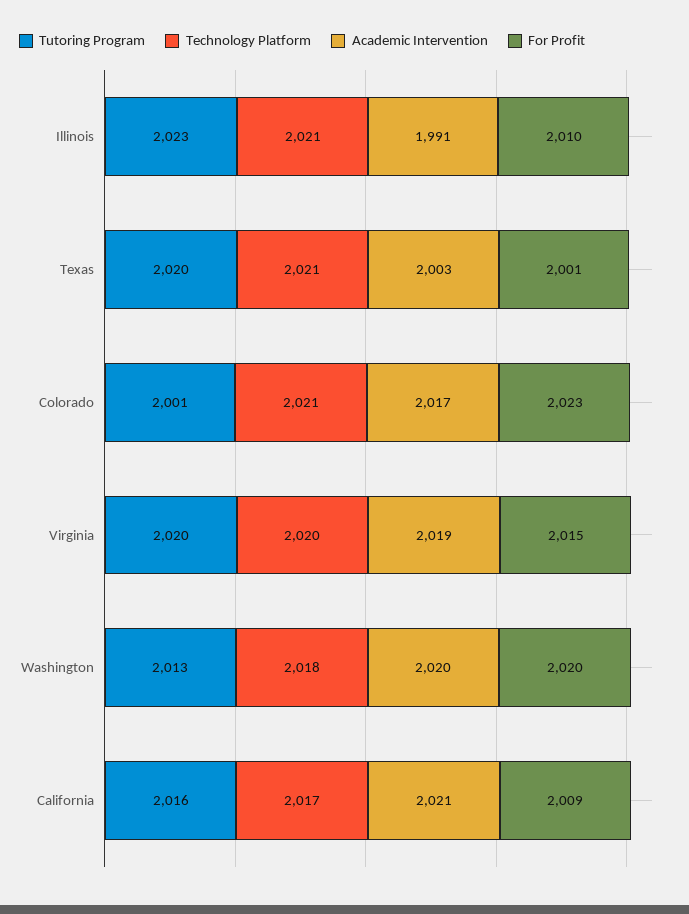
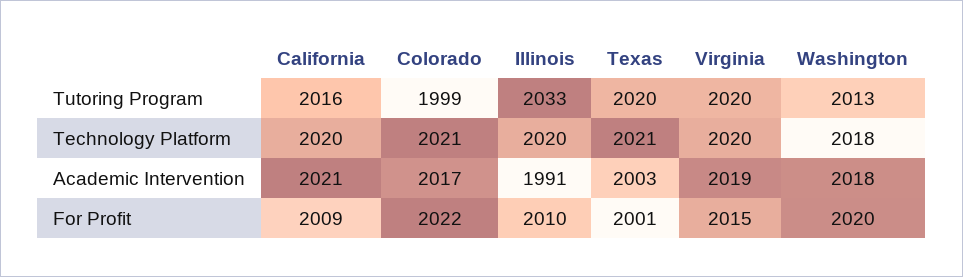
Tutoring Program, Illinois: 2023 -> 2033
Technology Platform, Illinois: 2021 -> 2020
Tutoring Program, Colorado: 2001 -> 1999
For Profit, Colorado: 2023 -> 2022
Academic Intervention, Washington: 2020 -> 2018
Technology Platform, California: 2017 -> 2020

